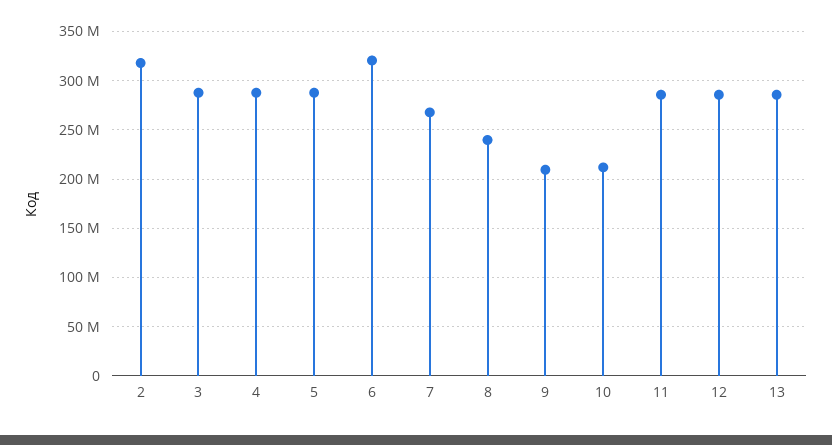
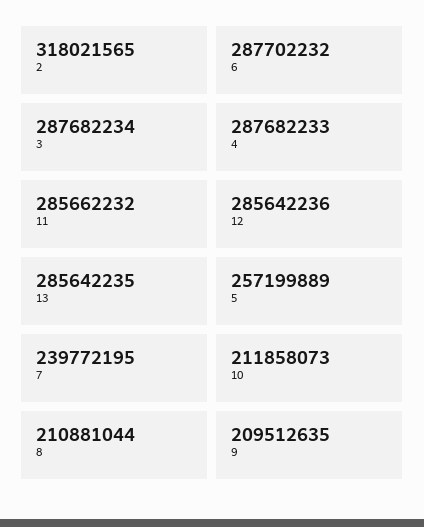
5: 290000000 -> 257199889
6: 320000000 -> 287702232
7: 270000000 -> 239772195
8: 240000000 -> 210881044

